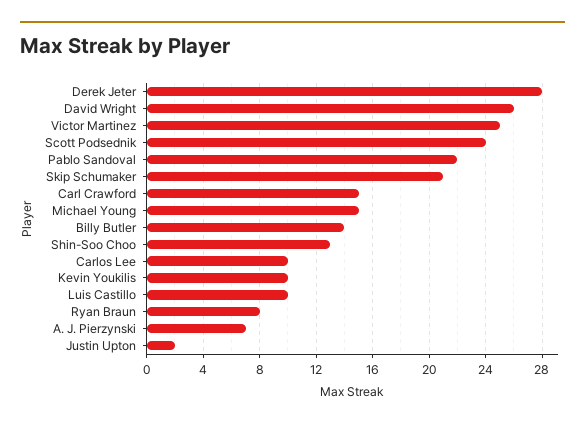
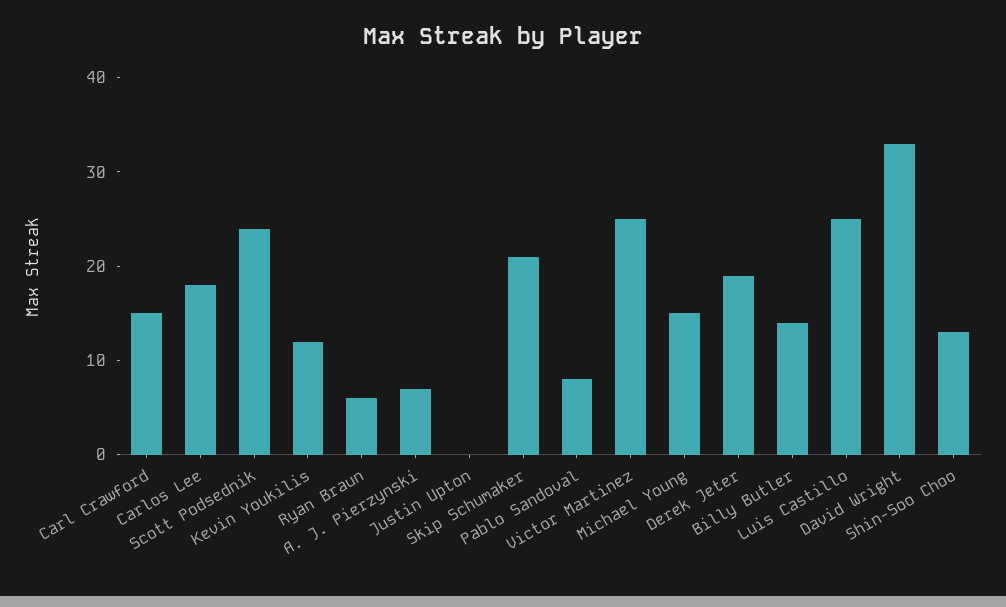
Derek Jeter: 28 -> 19
David Wright: 26 -> 33
Pablo Sandoval: 22 -> 8
Carlos Lee: 10 -> 18
Kevin Youkilis: 10 -> 12
Luis Castillo: 10 -> 25
Ryan Braun: 8 -> 6
Justin Upton: 2 -> 0

